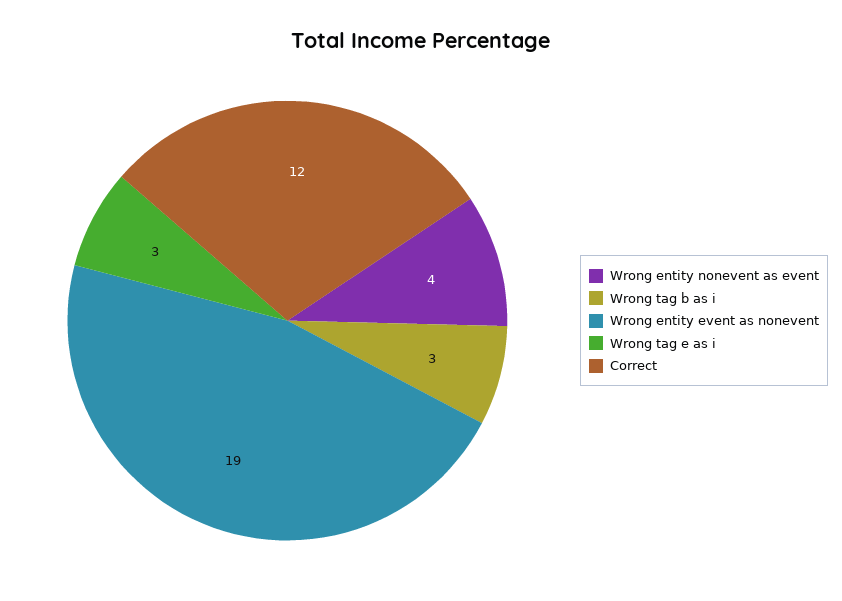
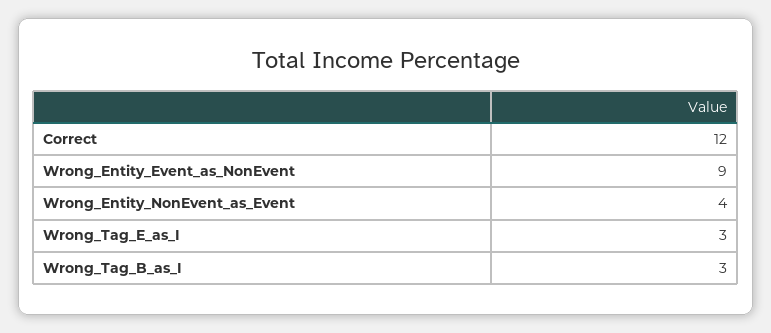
Wrong entity event as nonevent: 19 -> 9

